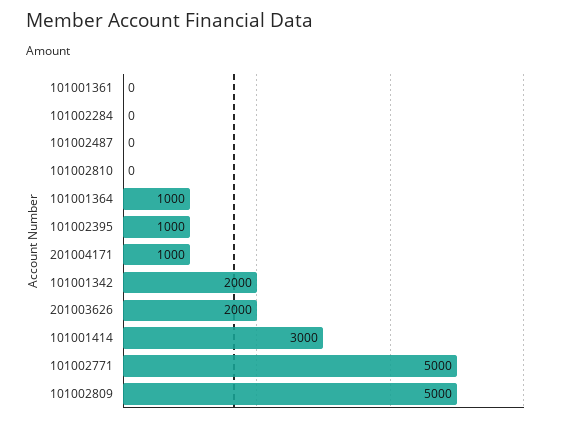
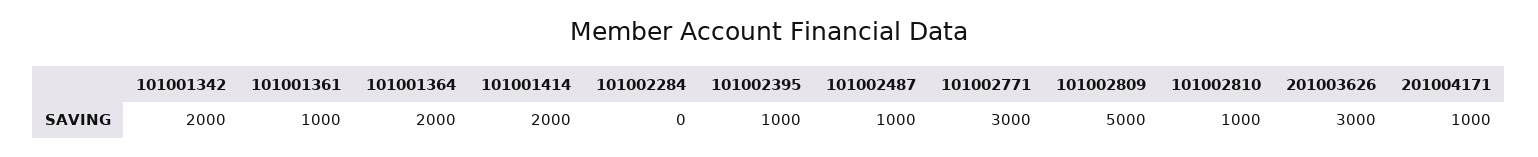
101001361: 0 -> 1000
101002487: 0 -> 1000
101002810: 0 -> 1000
101001364: 1000 -> 2000
201003626: 2000 -> 3000
101001414: 3000 -> 2000
101002771: 5000 -> 3000

